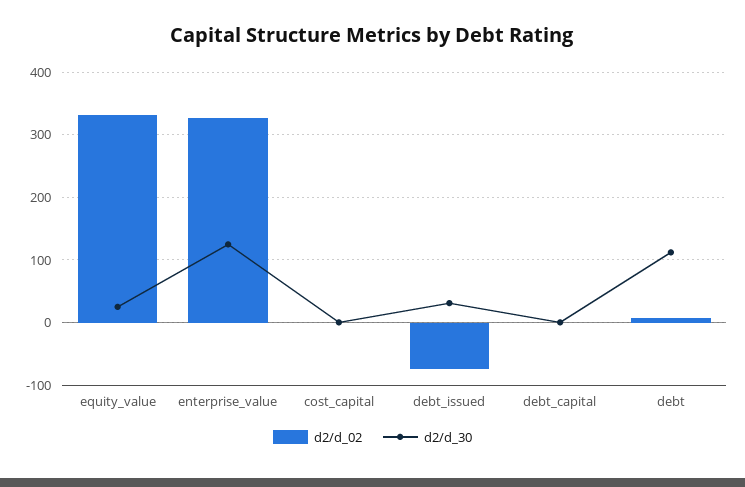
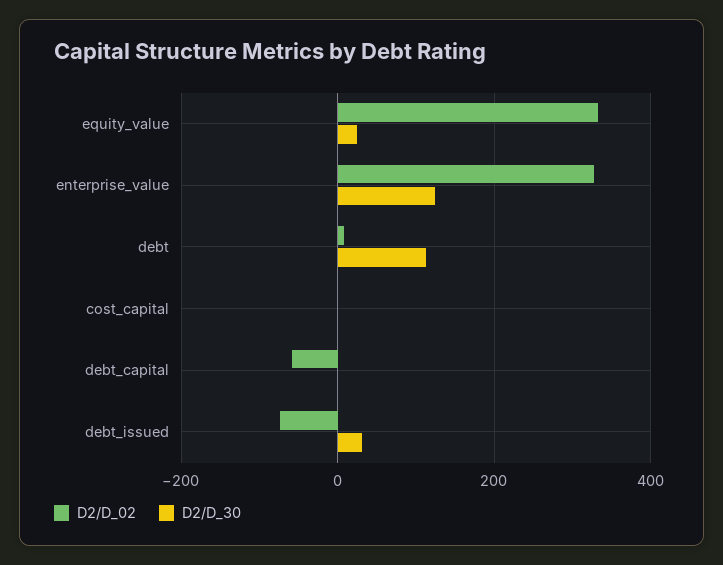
d2/d_02, debt_capital: 0 -> -60

